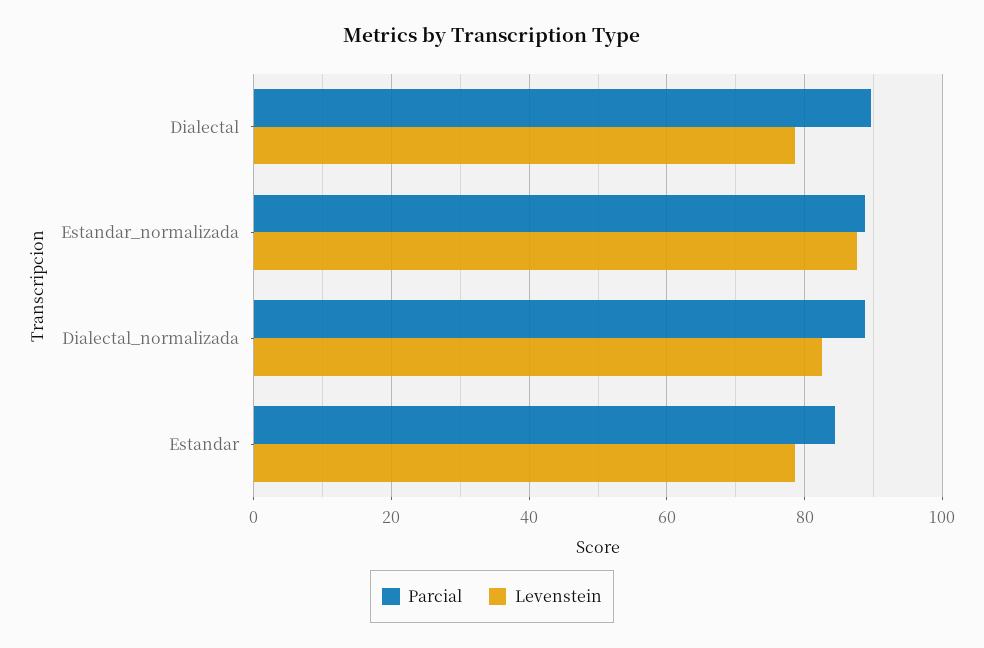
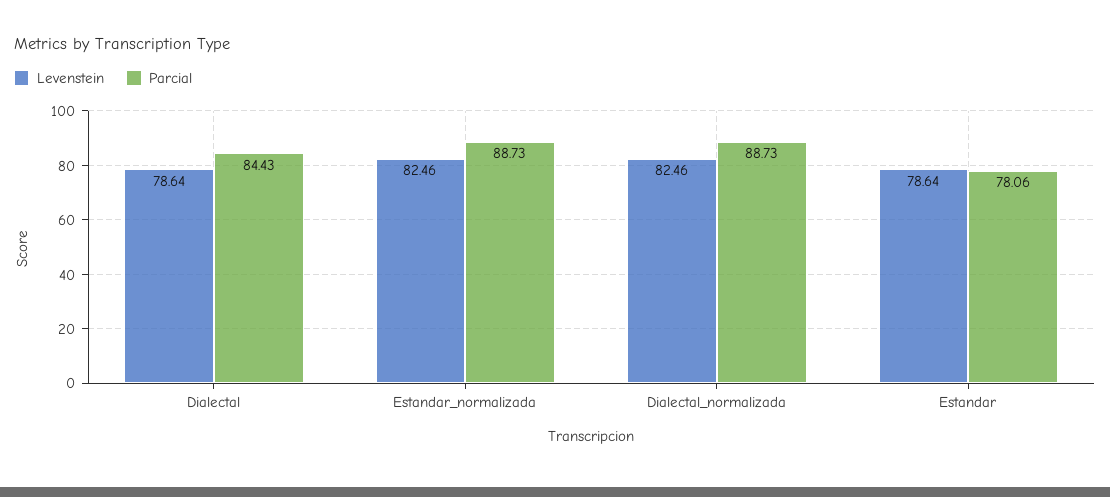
Parcial, Dialectal: 90 -> 84.43
Levenstein, Estandar_normalizada: 88 -> 82.46
Parcial, Estandar: 84 -> 78.06

